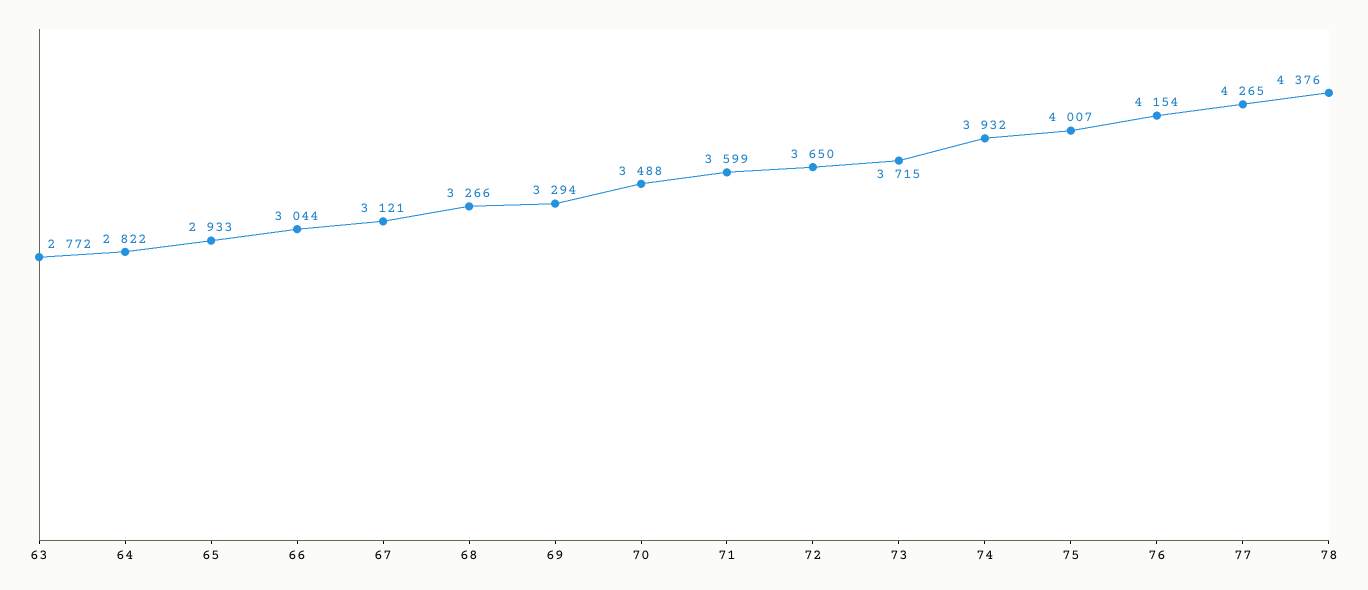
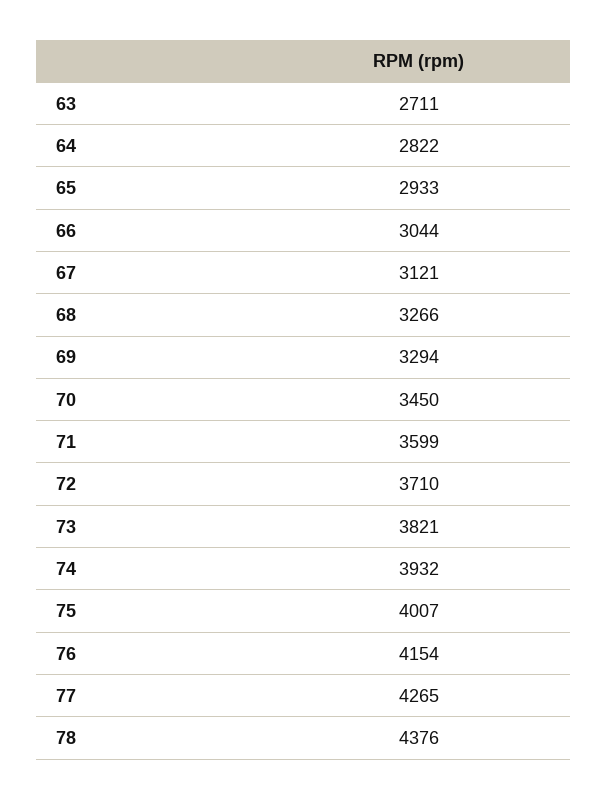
63: 2772 -> 2711
70: 3488 -> 3450
72: 3650 -> 3710
73: 3715 -> 3821

